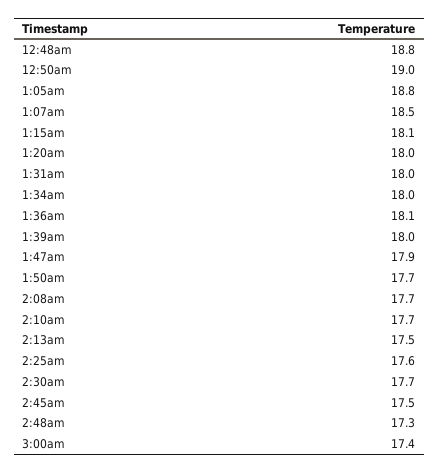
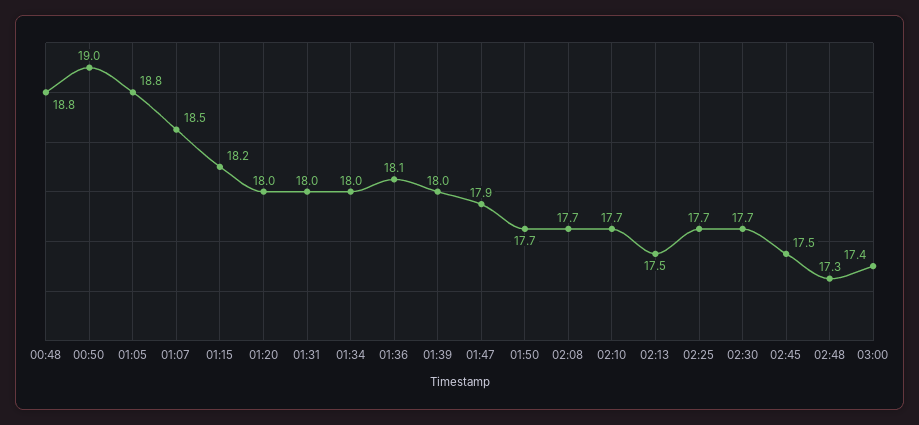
1:15am: 18.1 -> 18.2
2:25am: 17.6 -> 17.7

